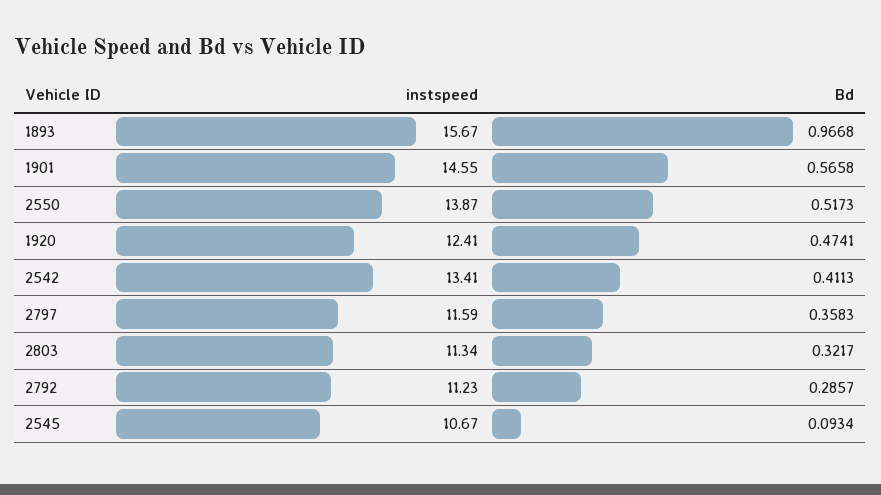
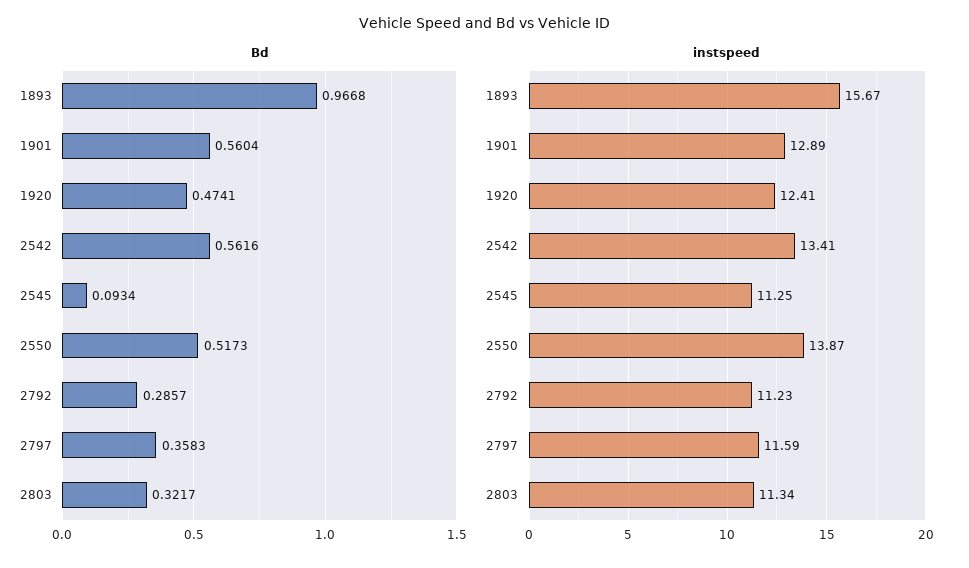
instspeed, 1901: 14.55 -> 12.89
Bd, 1901: 0.5658 -> 0.5604
Bd, 2542: 0.4113 -> 0.5616
instspeed, 2545: 10.67 -> 11.25

